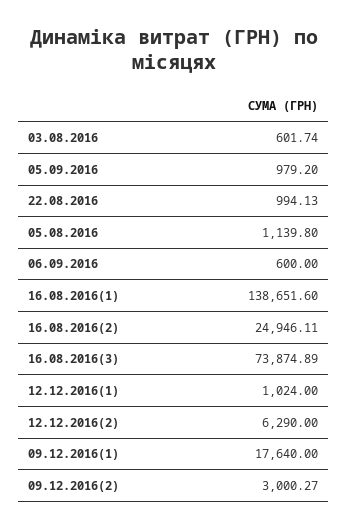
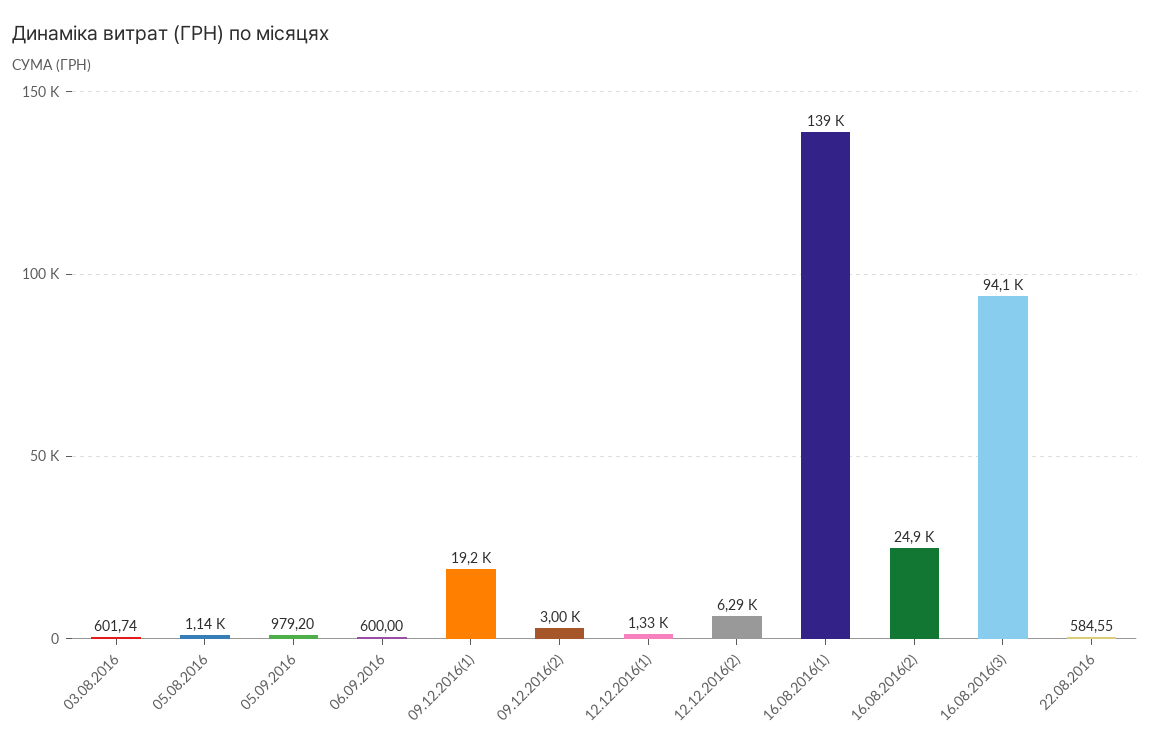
22.08.2016: 994.13 -> 584.55
16.08.2016(3): 73874.89 -> 94100
12.12.2016(1): 1024 -> 1330
09.12.2016(1): 17640 -> 19200

